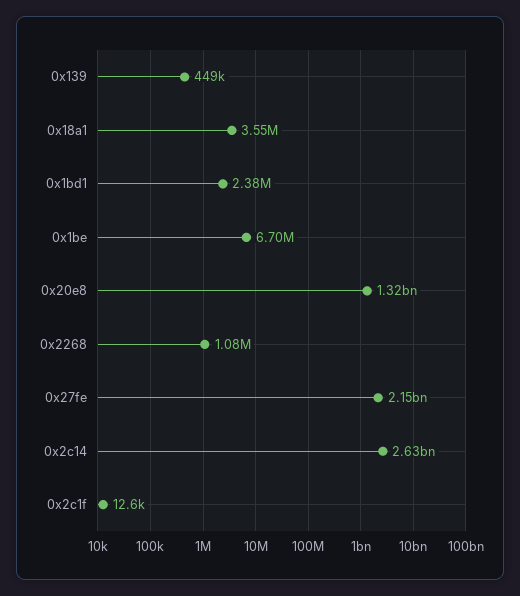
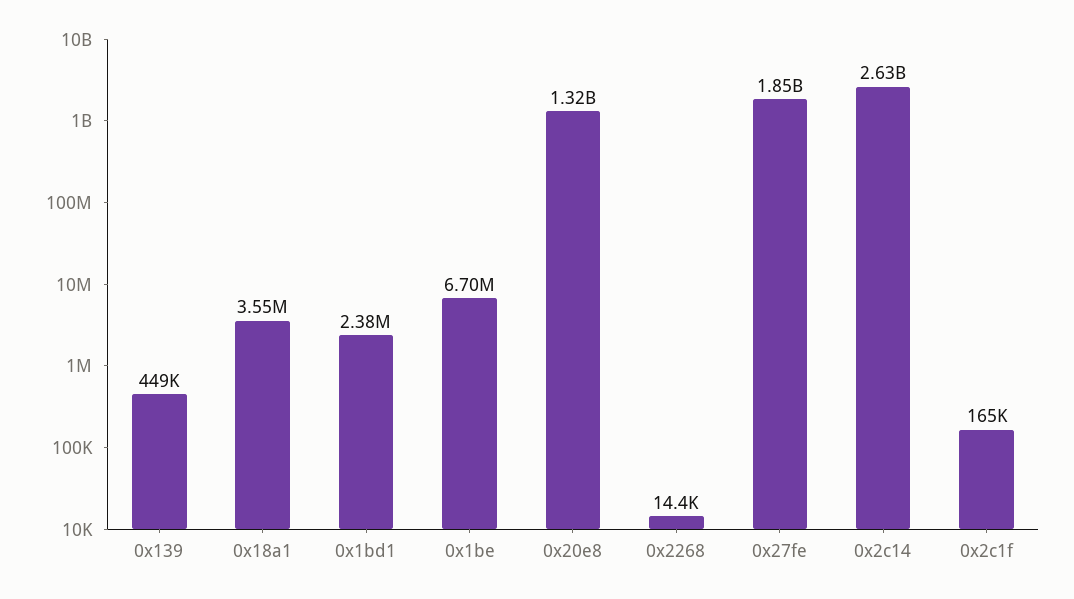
0x2268: 1080000 -> 14400
0x27fe: 2150000000 -> 1850000000
0x2c1f: 12600 -> 165000

